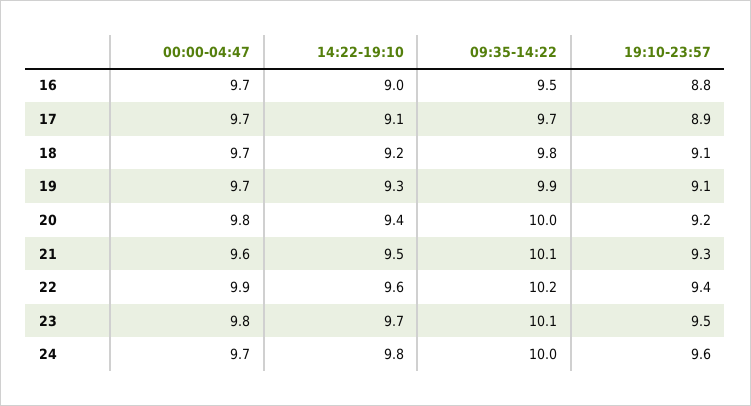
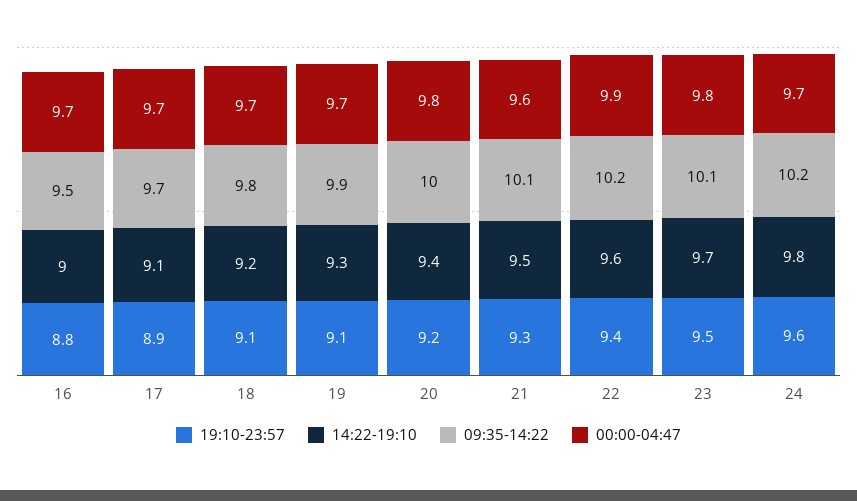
09:35-14:22, 24: 10 -> 10.2

